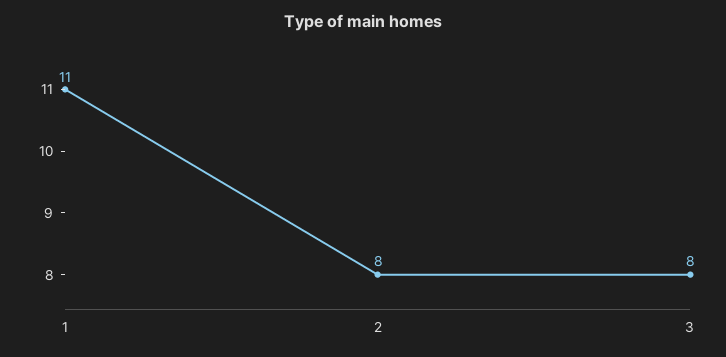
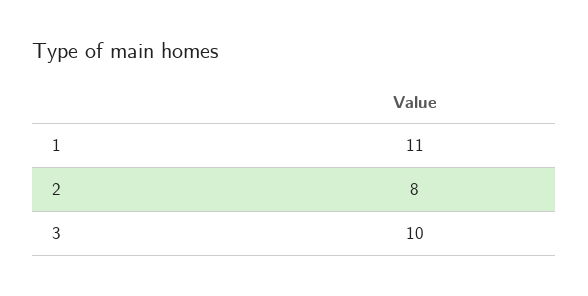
3: 8 -> 10

